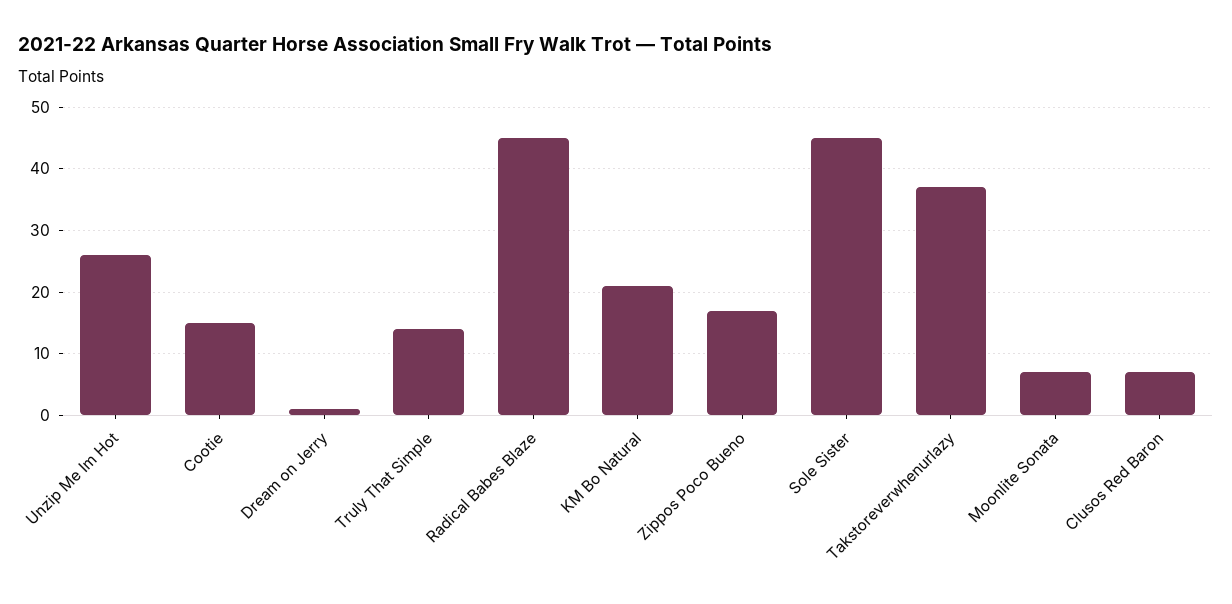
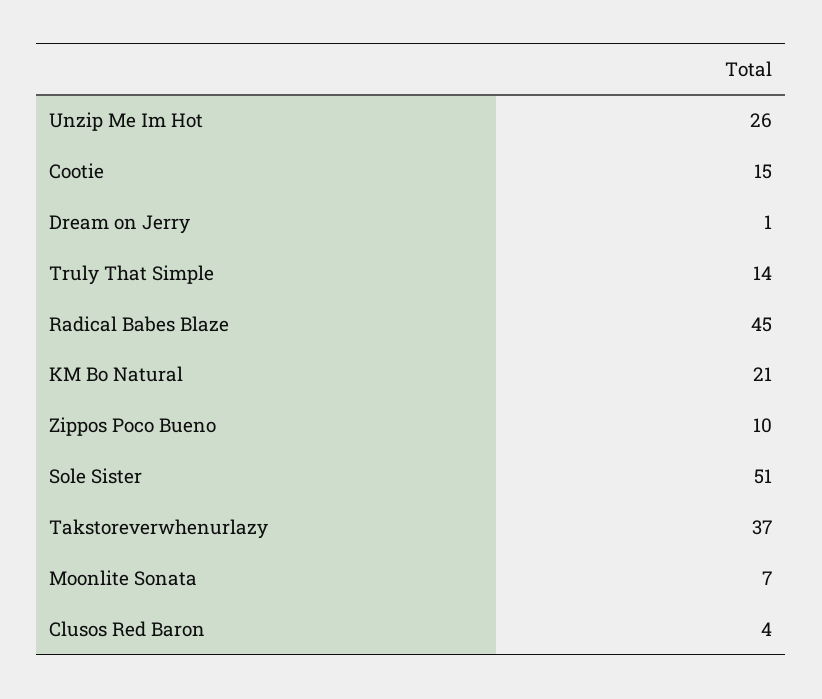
Zippos Poco Bueno: 17 -> 10
Sole Sister: 45 -> 51
Clusos Red Baron: 7 -> 4

